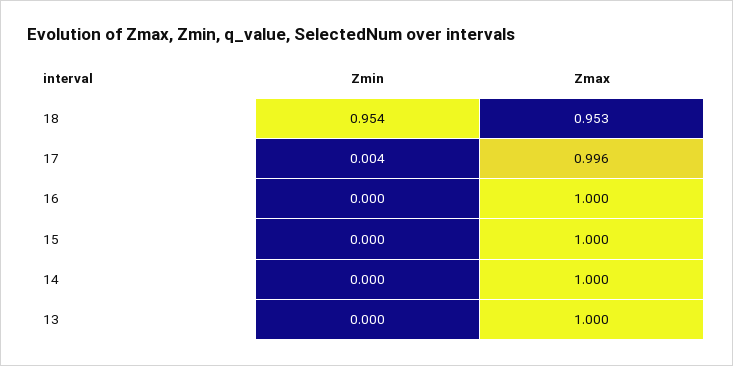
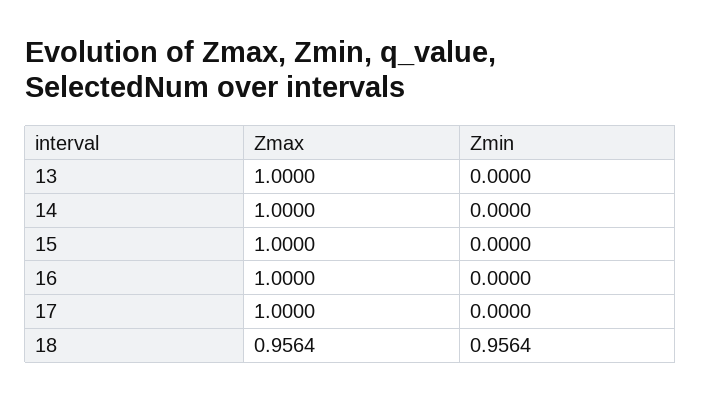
Zmin, 18: 0.954 -> 0.9564
Zmax, 18: 0.953 -> 0.9564
Zmin, 17: 0.004 -> 0
Zmax, 17: 0.996 -> 1

